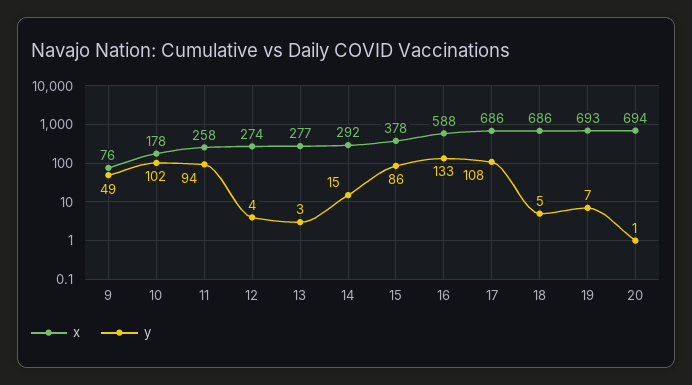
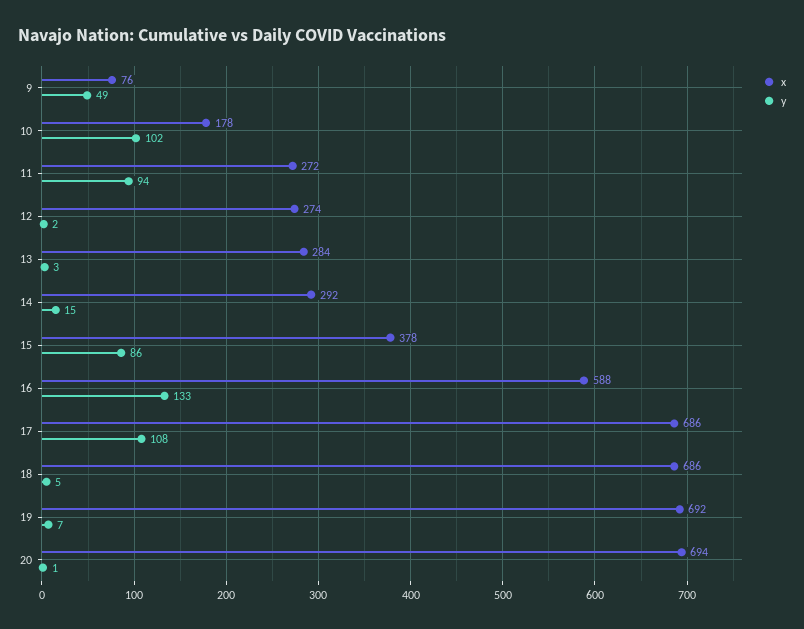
x, 11: 258 -> 272
y, 12: 4 -> 2
x, 13: 277 -> 284
x, 19: 693 -> 692

